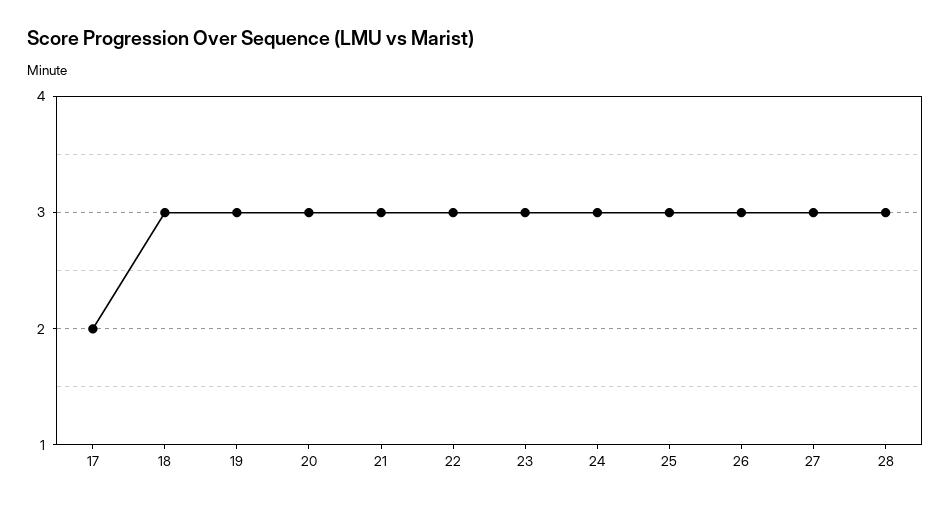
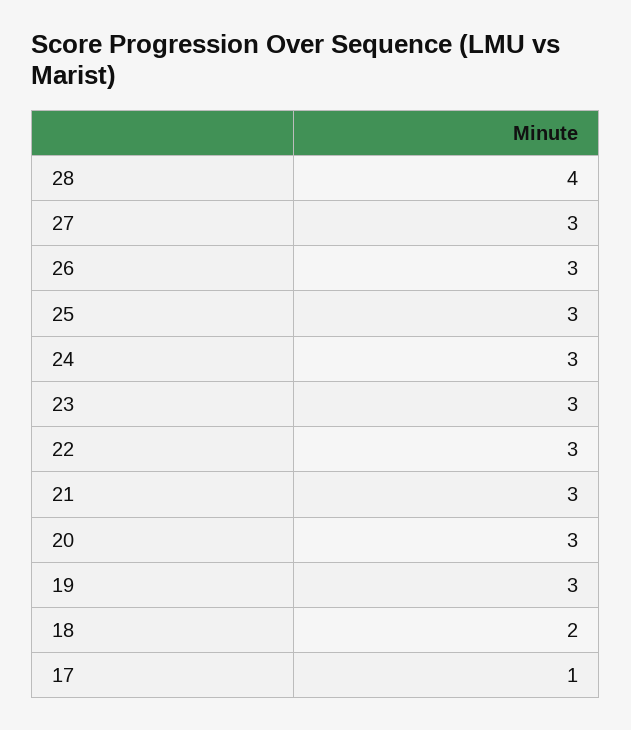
17: 2 -> 1
18: 3 -> 2
28: 3 -> 4

